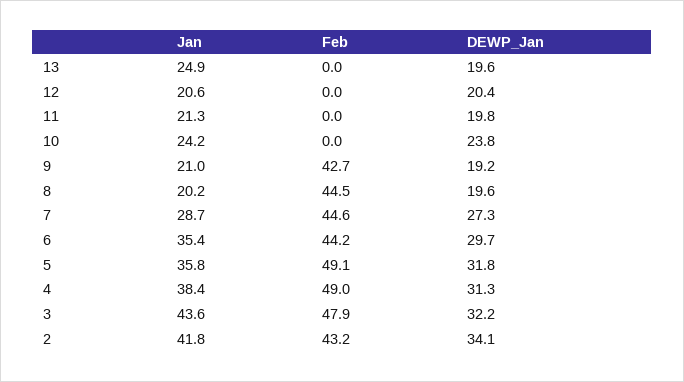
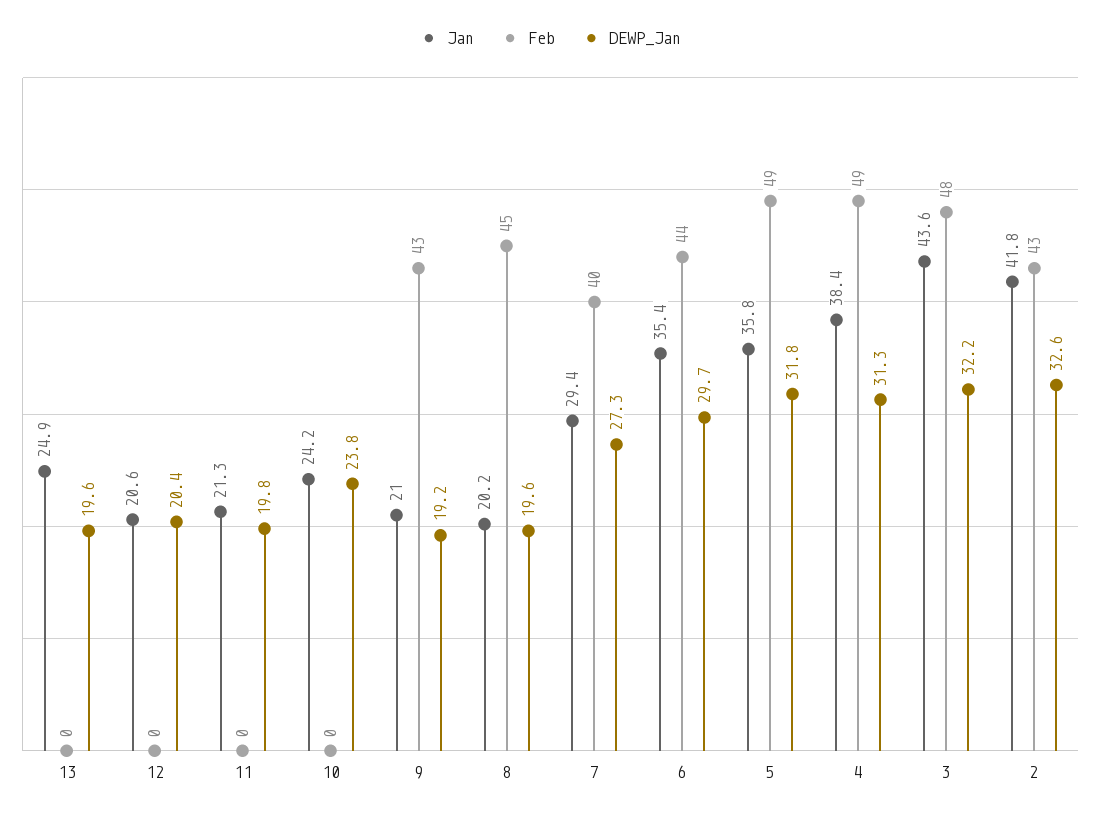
Jan, 7: 28.7 -> 29.4
Feb, 7: 44.6 -> 40
DEWP_Jan, 2: 34.1 -> 32.6

